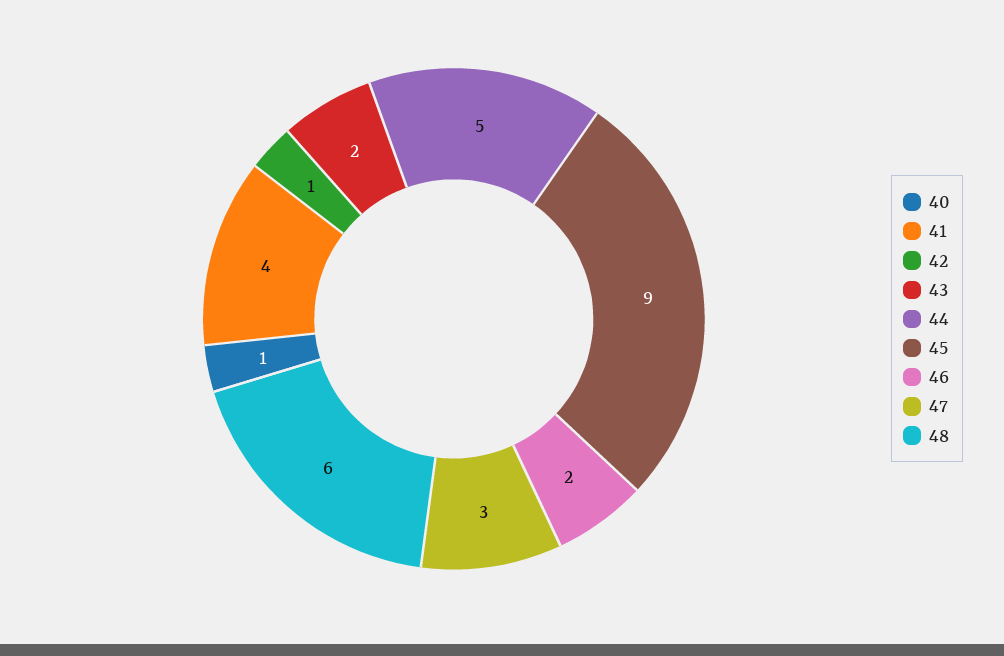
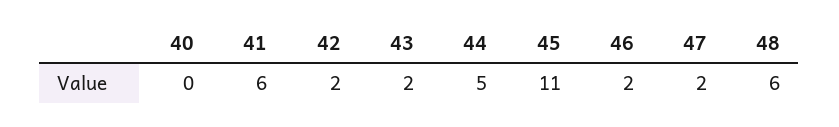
40: 1 -> 0
41: 4 -> 6
42: 1 -> 2
45: 9 -> 11
47: 3 -> 2

